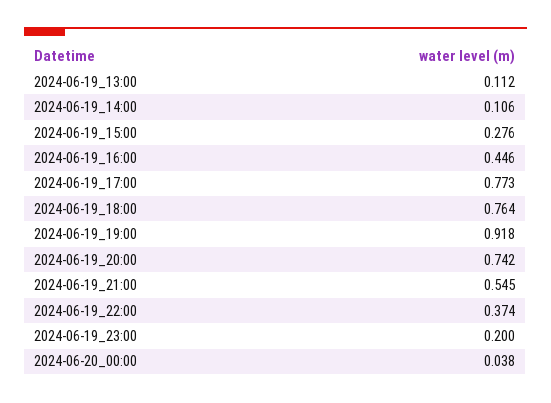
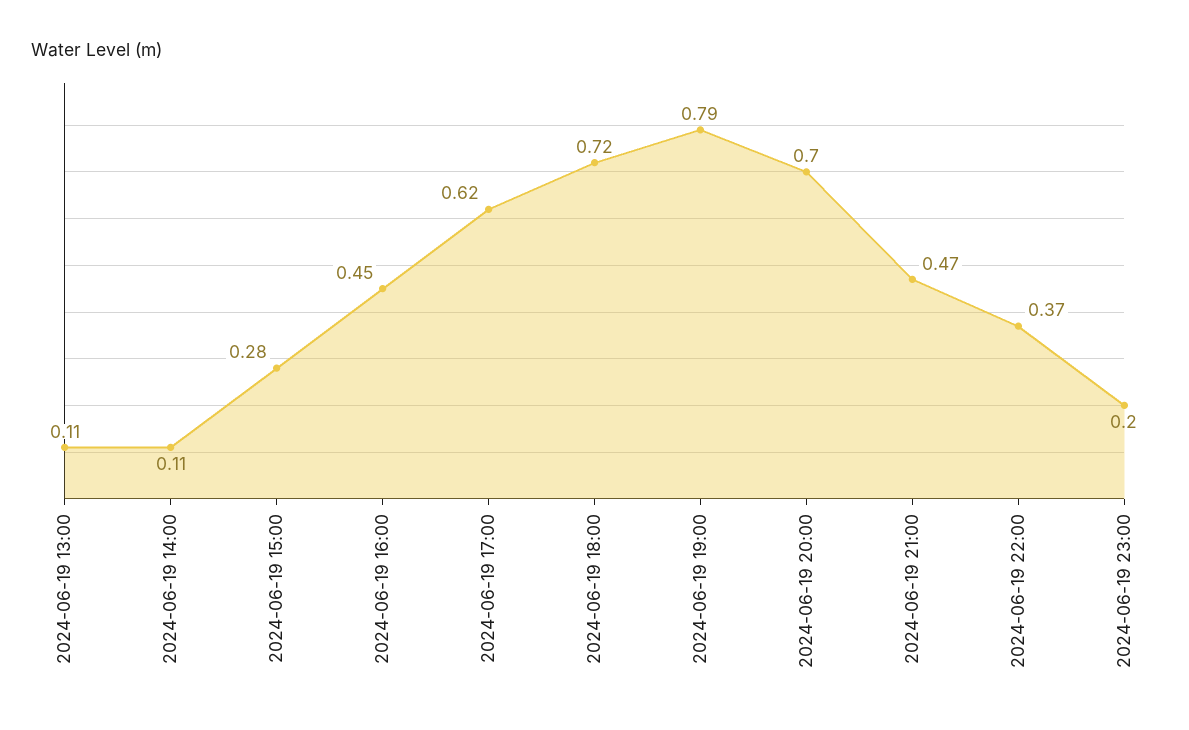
2024-06-19_17:00: 0.773 -> 0.62
2024-06-19_18:00: 0.764 -> 0.72
2024-06-19_19:00: 0.918 -> 0.79
2024-06-19_20:00: 0.742 -> 0.7
2024-06-19_21:00: 0.545 -> 0.47
2024-06-20_00:00: 0.038 -> none

